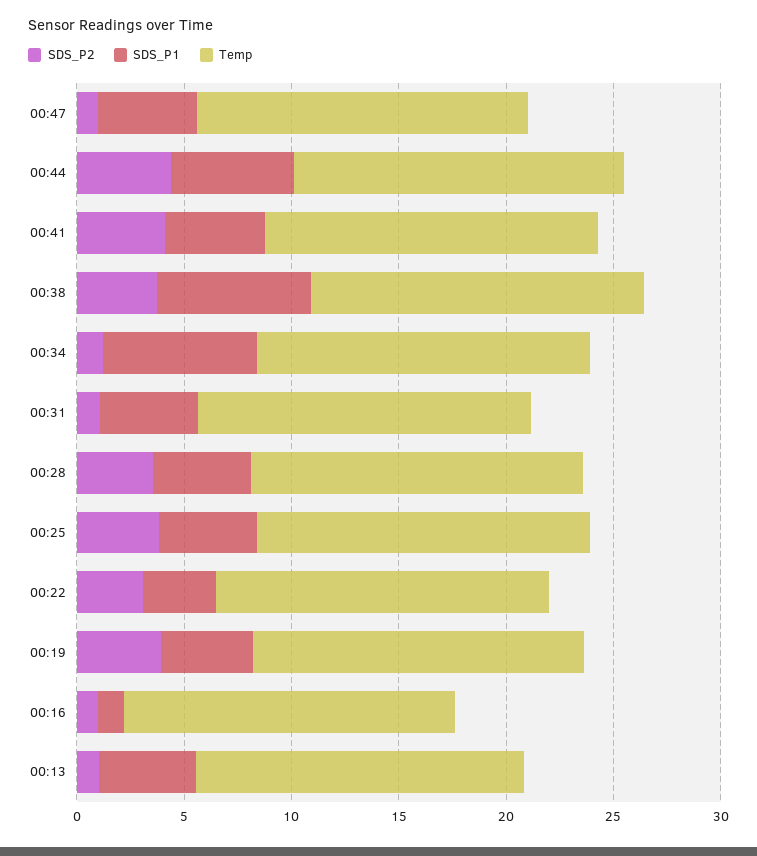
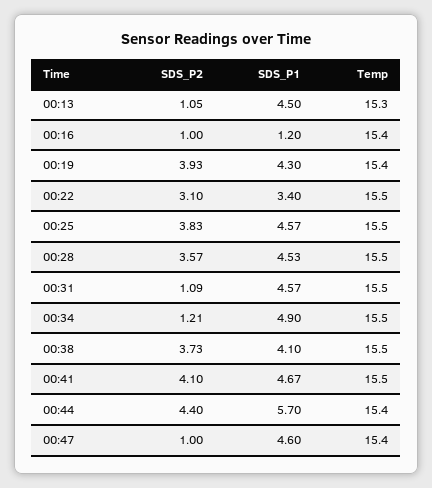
SDS_P1, 00:38: 7 -> 4.1
SDS_P1, 00:34: 7 -> 4.9

